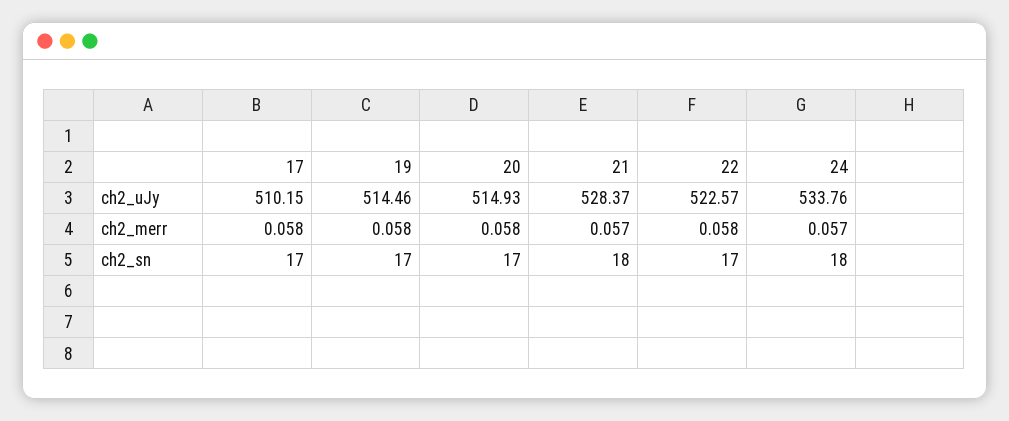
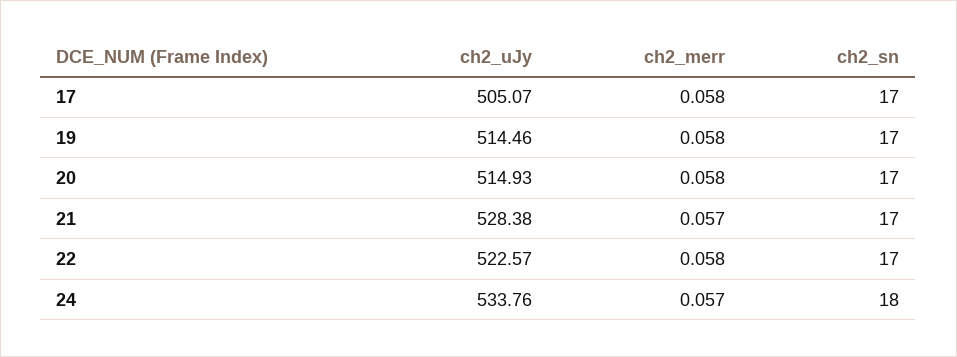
17, ch2_uJy: 510.15 -> 505.07
21, ch2_uJy: 528.37 -> 528.38
21, ch2_sn: 18 -> 17

